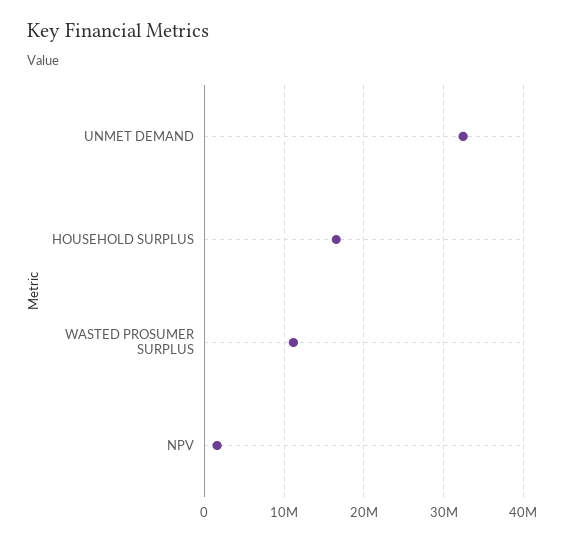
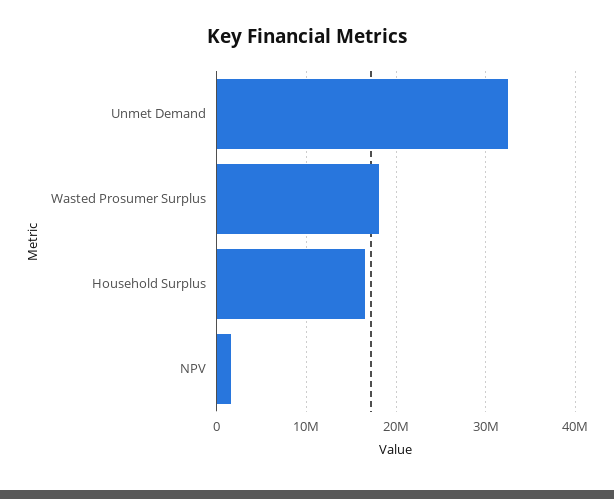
WASTED PROSUMER SURPLUS: 11000000 -> 18000000

